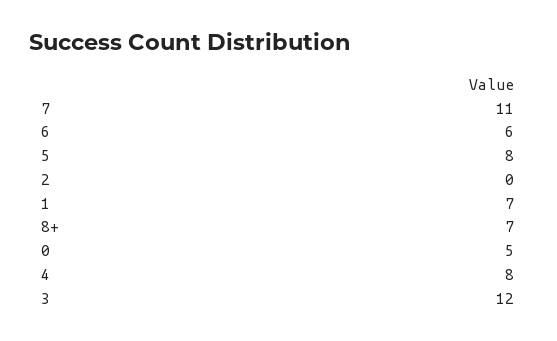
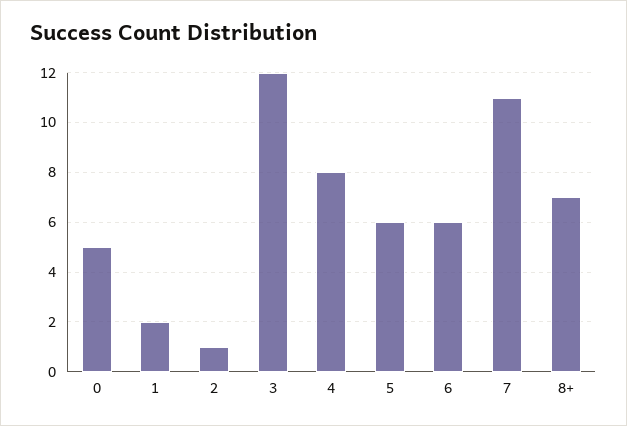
5: 8 -> 6
2: 0 -> 1
1: 7 -> 2

